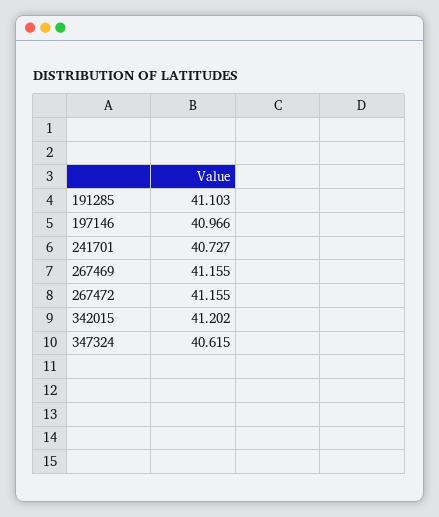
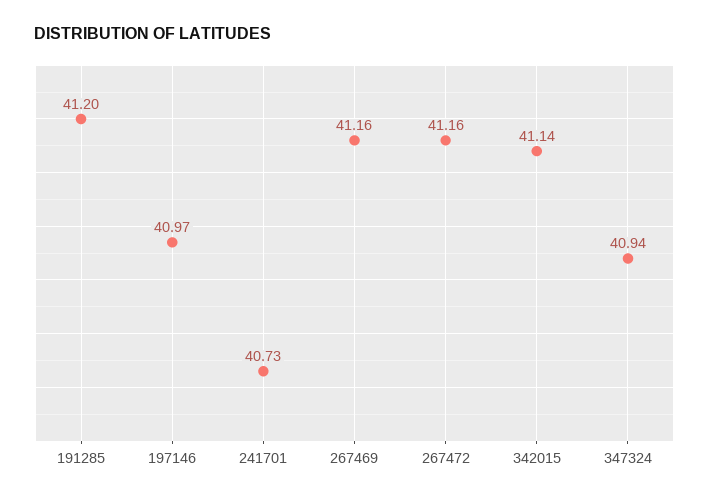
191285: 41.103 -> 41.2
342015: 41.202 -> 41.14
347324: 40.615 -> 40.94

